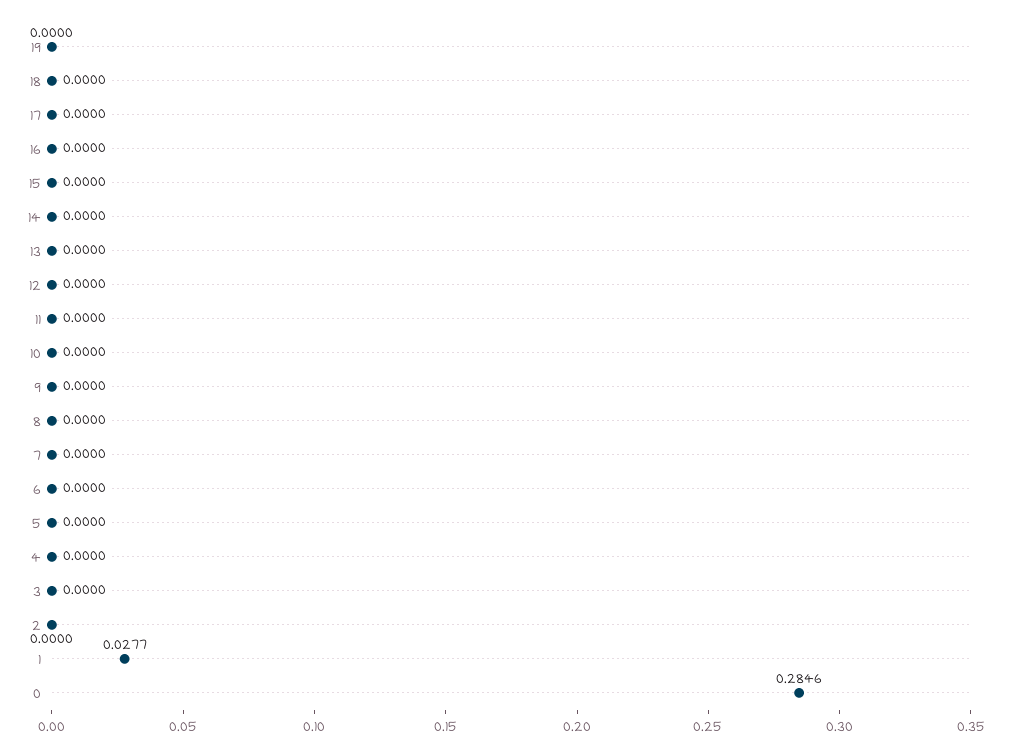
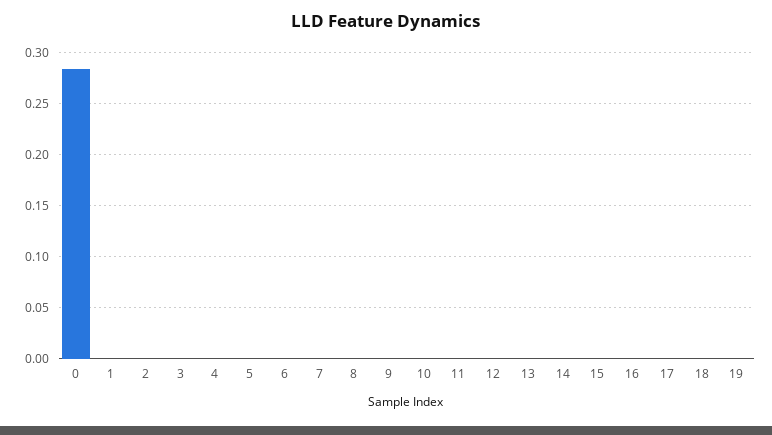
1: 0.0277 -> 0

